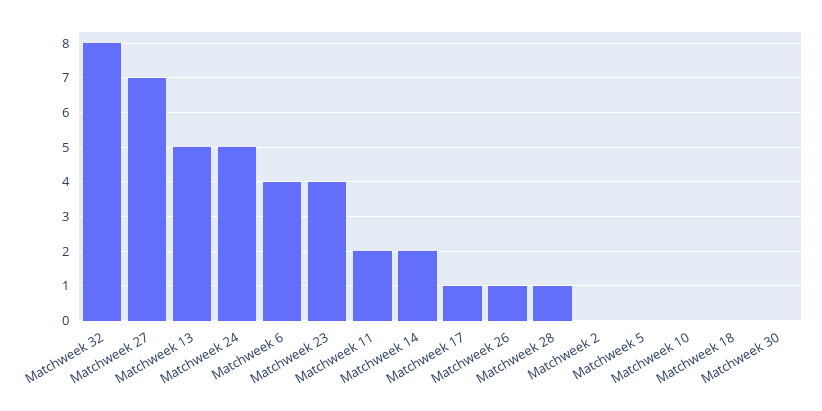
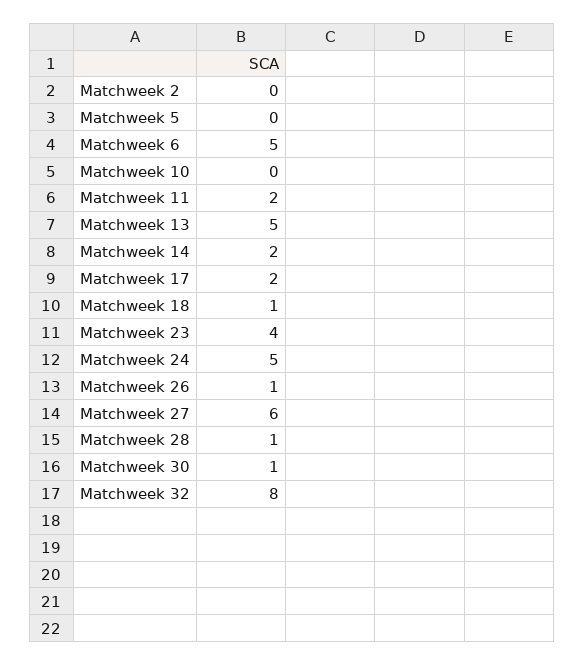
Matchweek 27: 7 -> 6
Matchweek 6: 4 -> 5
Matchweek 17: 1 -> 2
Matchweek 18: 0 -> 1
Matchweek 30: 0 -> 1

